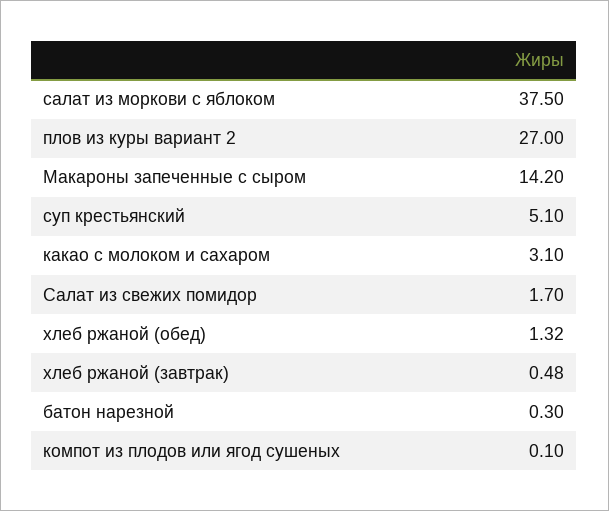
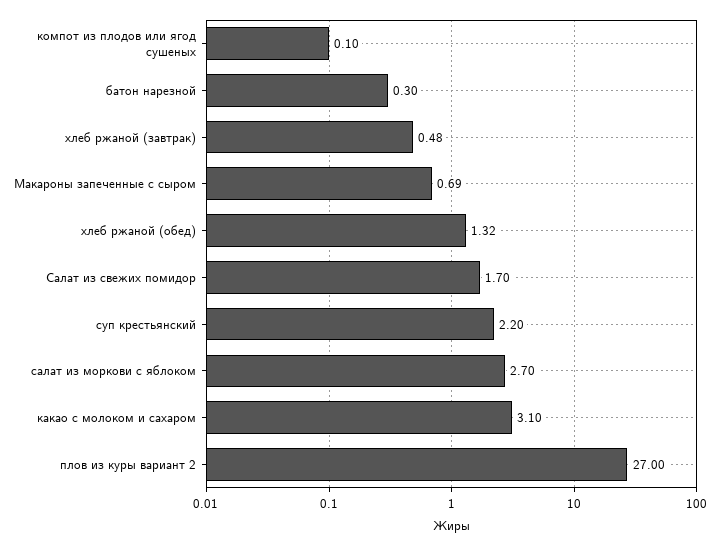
салат из моркови с яблоком: 37.5 -> 2.7
Макароны запеченные с сыром: 14.2 -> 0.69
суп крестьянский: 5.1 -> 2.2

